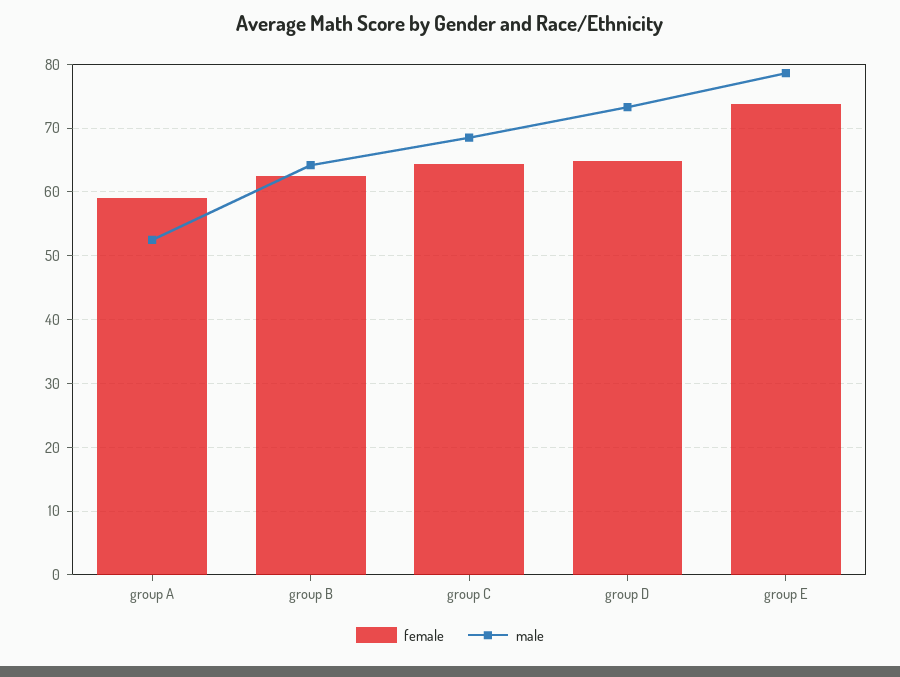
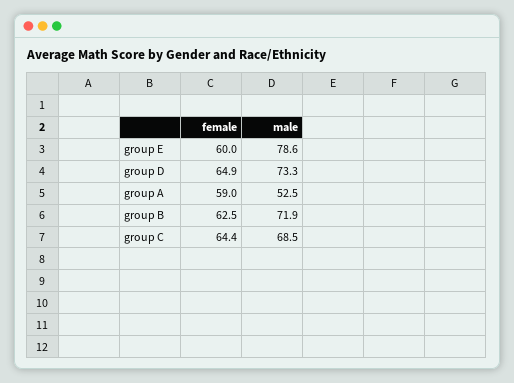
male, group B: 64 -> 71.9
female, group E: 74 -> 60

